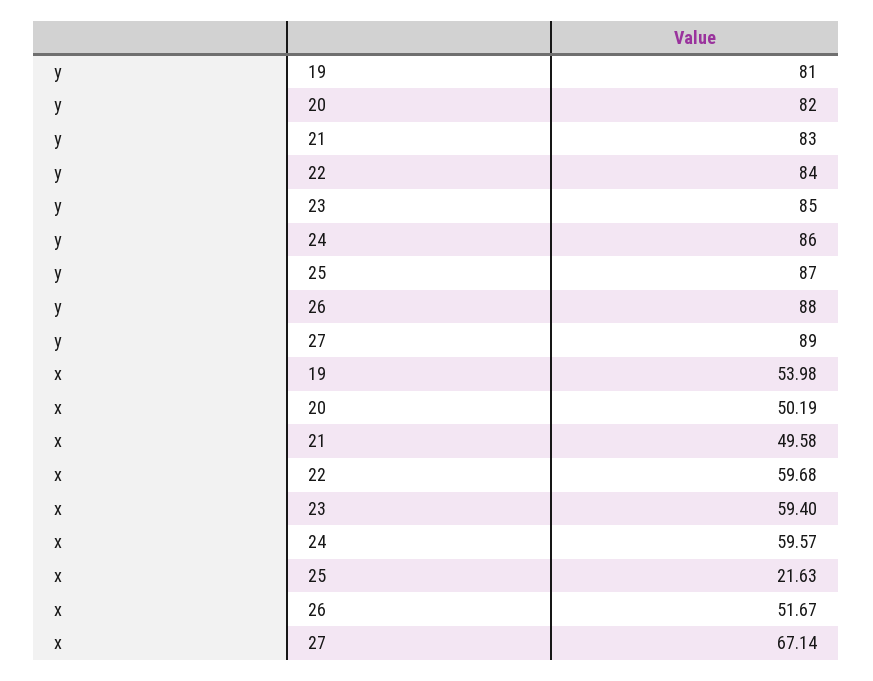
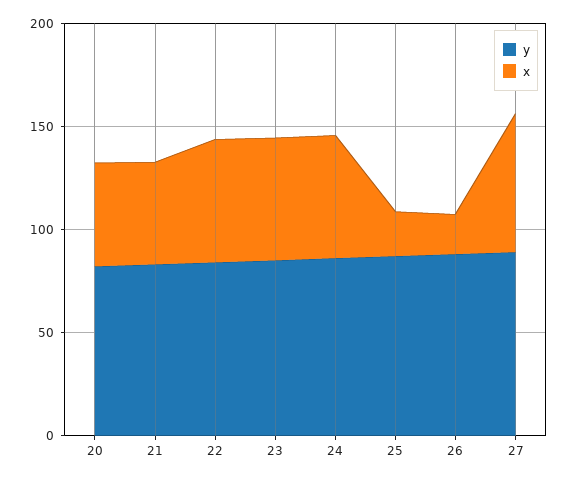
y, 19: 81 -> none
x, 19: 53.98 -> none
x, 26: 51.67 -> 20

